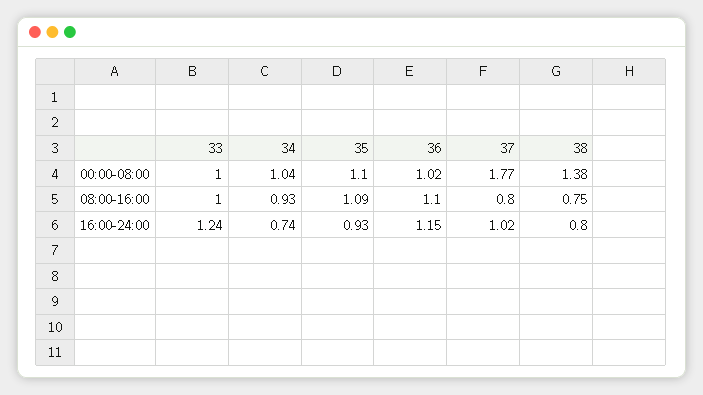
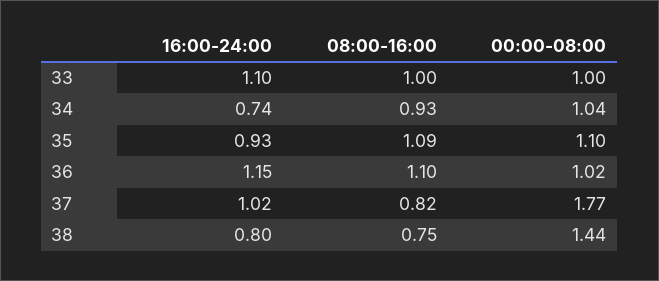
38, 00:00-08:00: 1.38 -> 1.44
37, 08:00-16:00: 0.8 -> 0.82
33, 16:00-24:00: 1.24 -> 1.1

